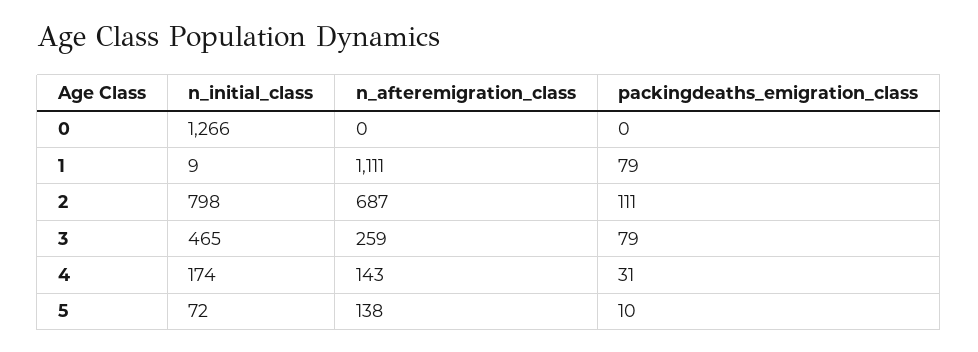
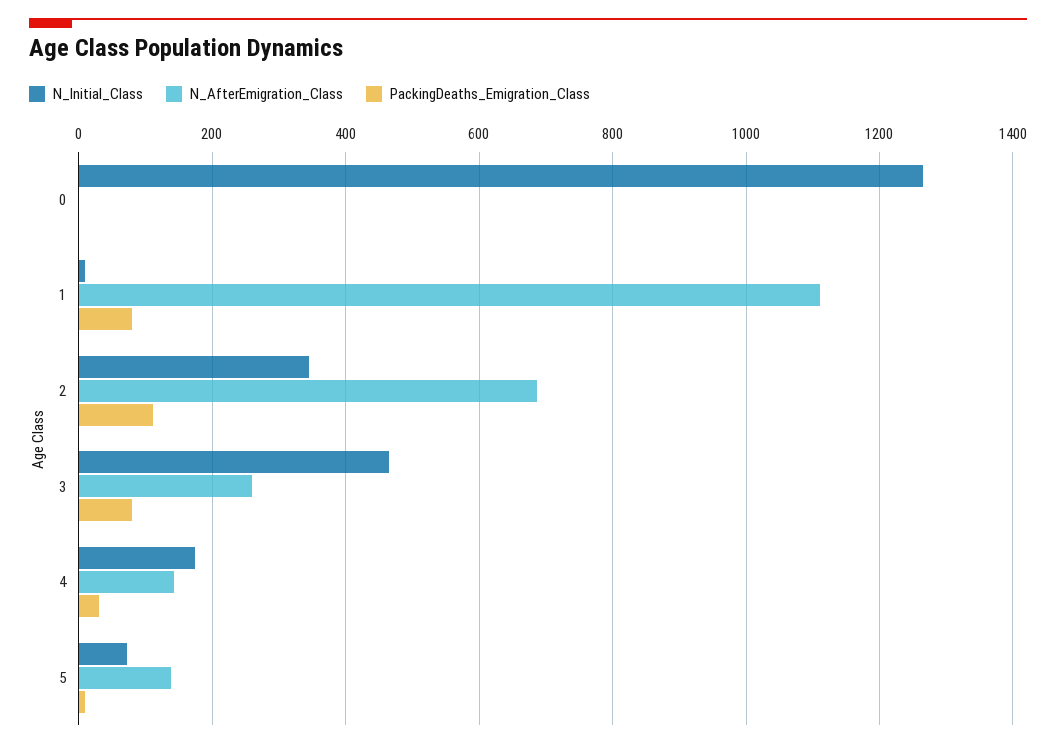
n_initial_class, 2: 798 -> 340

